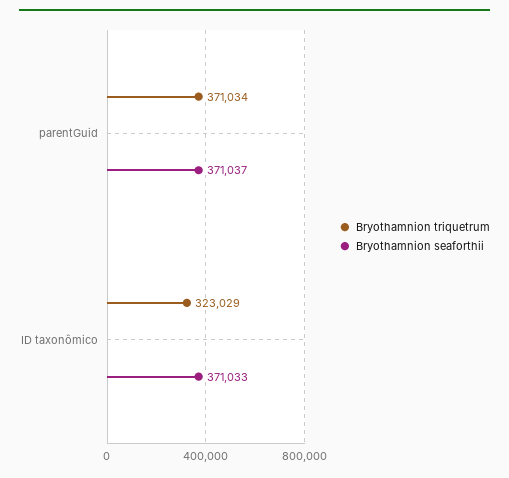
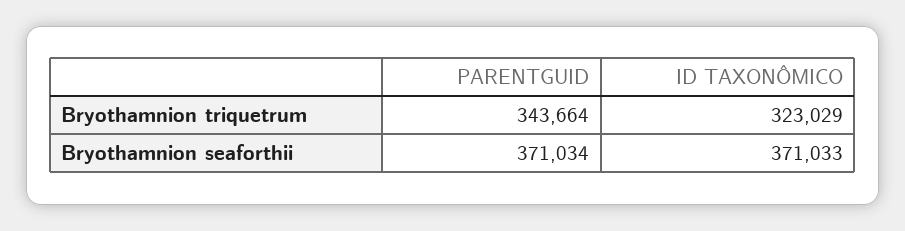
Bryothamnion triquetrum, parentGuid: 371034 -> 343664
Bryothamnion seaforthii, parentGuid: 371037 -> 371034

